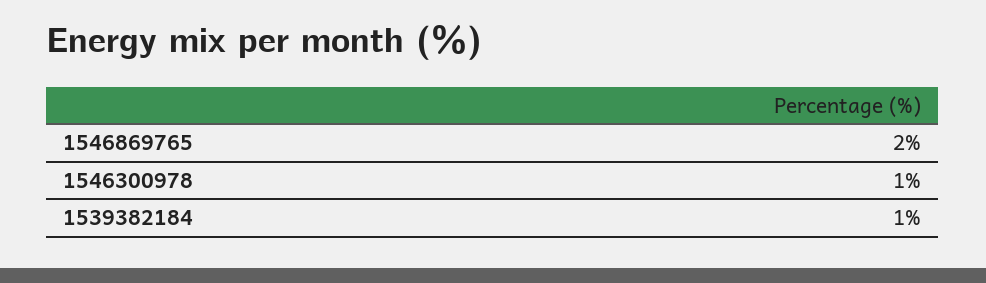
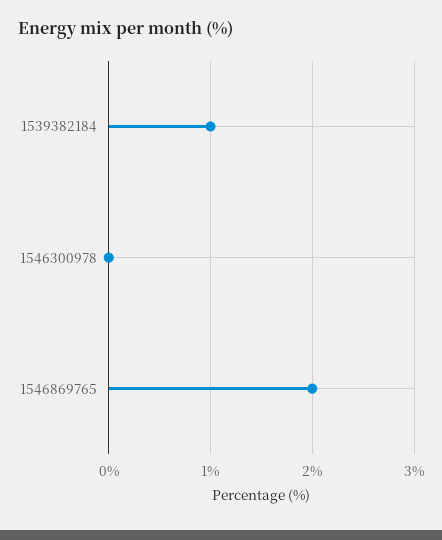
1546300978: 1 -> 0

